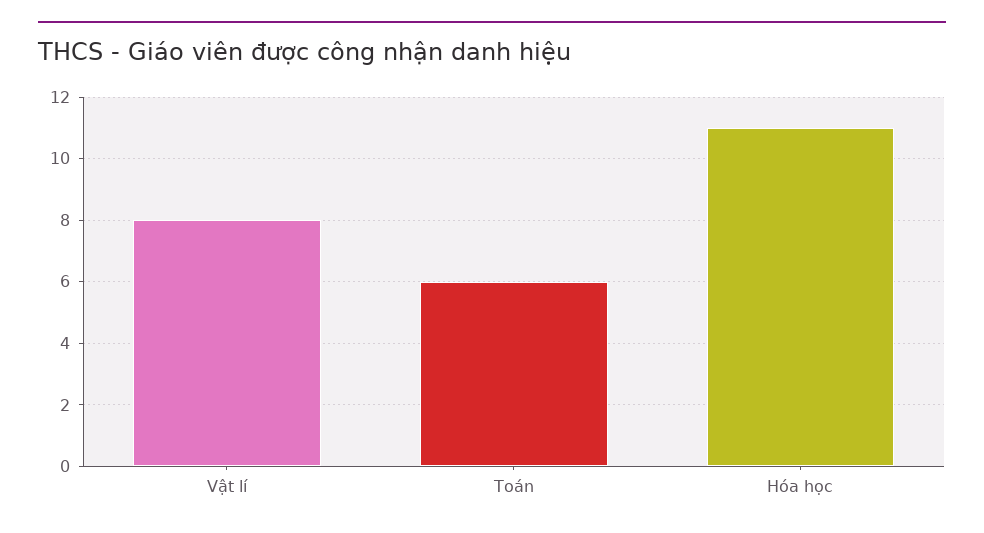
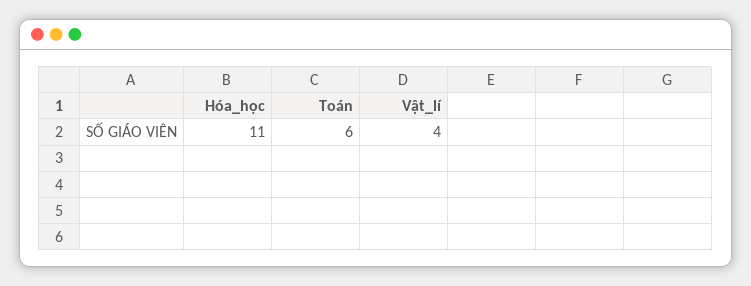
Vật lí: 8 -> 4

